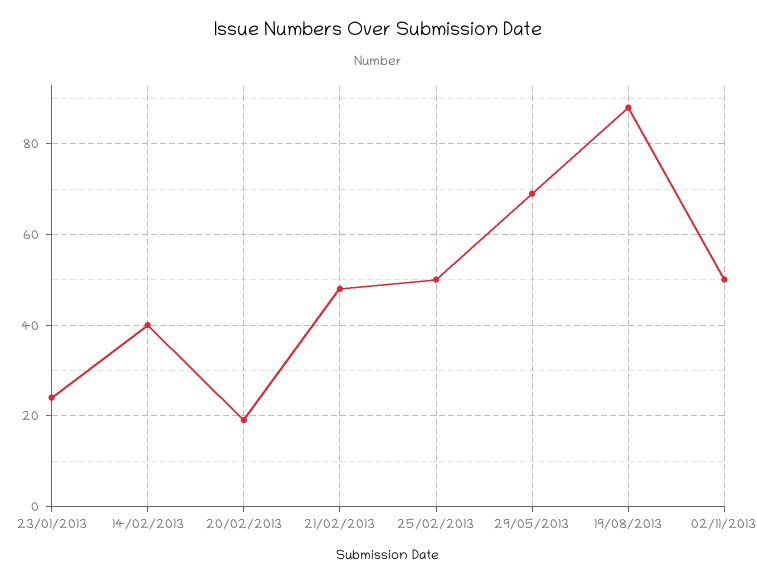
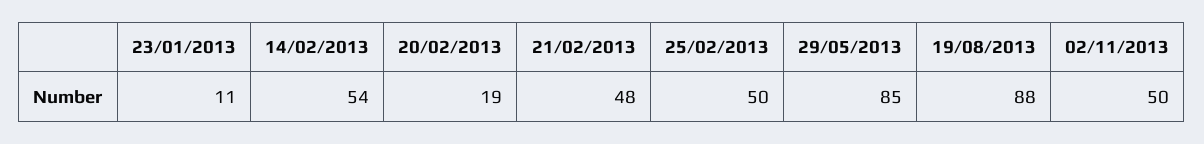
23/01/2013: 25 -> 11
14/02/2013: 40 -> 54
29/05/2013: 70 -> 85

